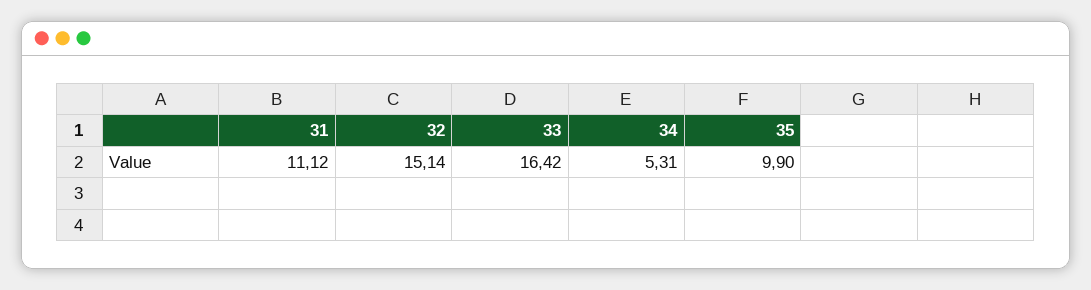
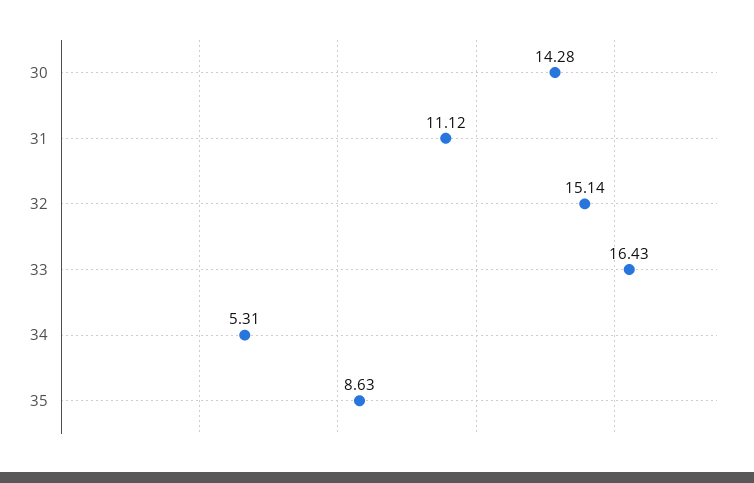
33: 16.42 -> 16.43
35: 9.9 -> 8.63
30: none -> 14.28

